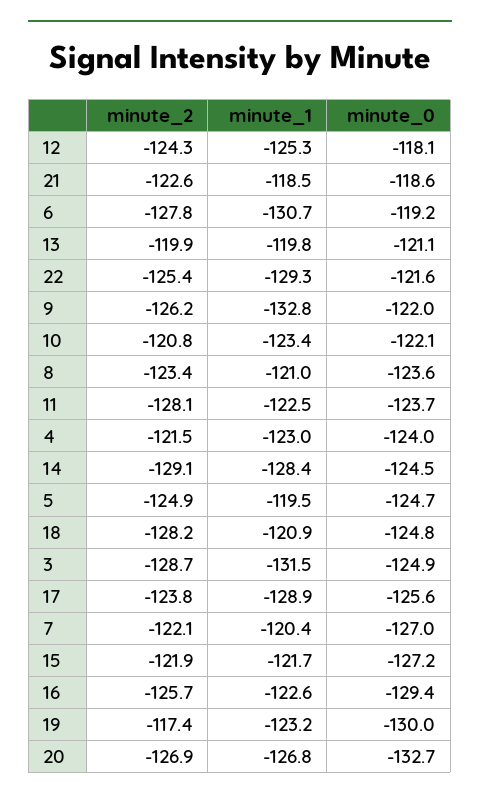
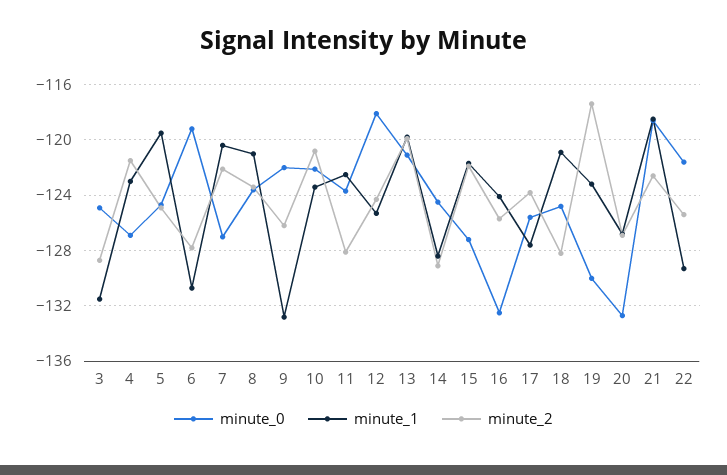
minute_0, 4: -124 -> -127
minute_1, 17: -128.9 -> -127.5
minute_1, 16: -122.6 -> -124
minute_0, 16: -129.4 -> -132.5

